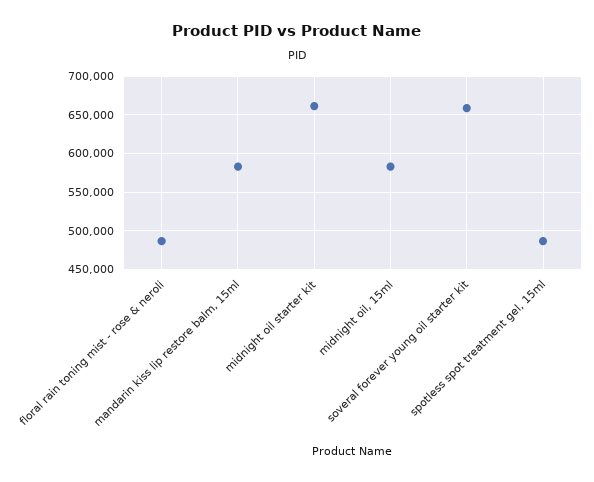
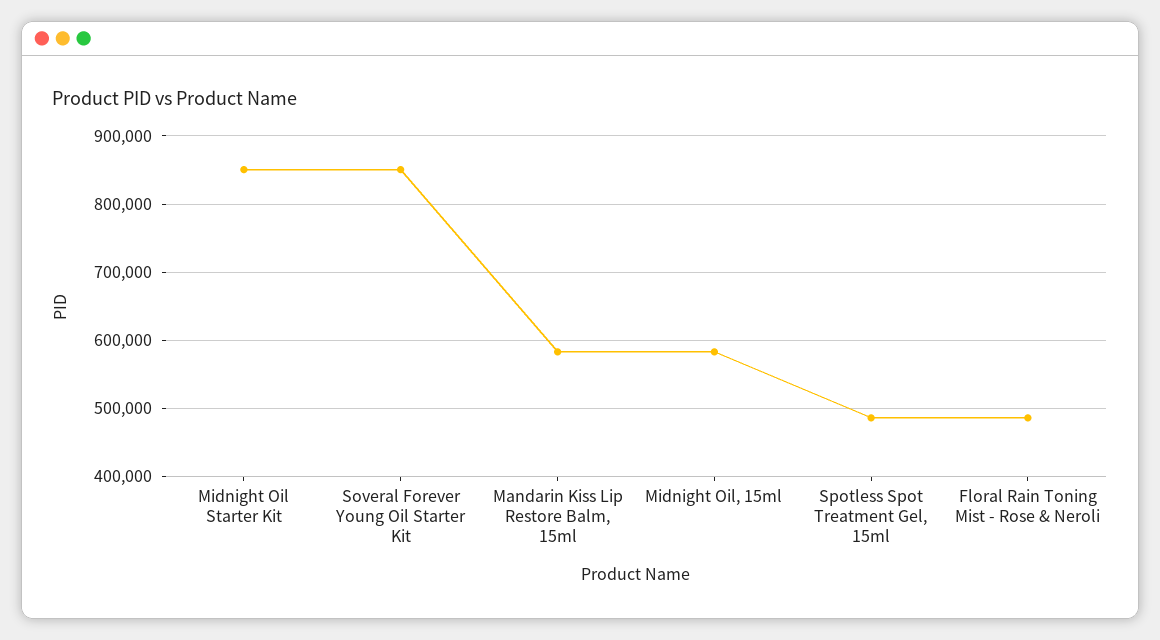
midnight oil starter kit: 660000 -> 850000
soveral forever young oil starter kit: 660000 -> 850000

